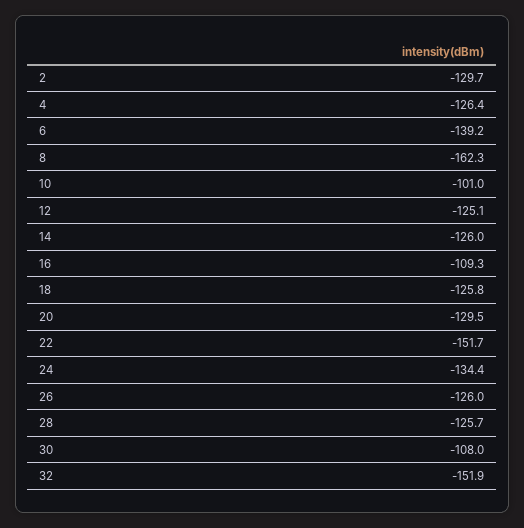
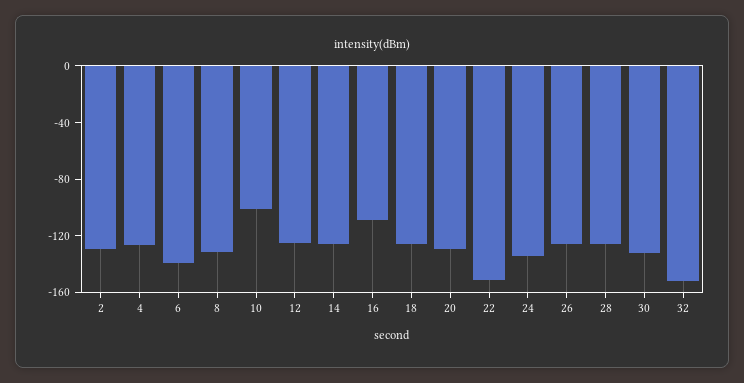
8: -162.3 -> -130
30: -108 -> -130

